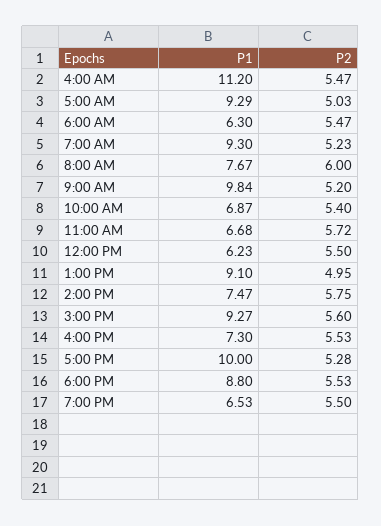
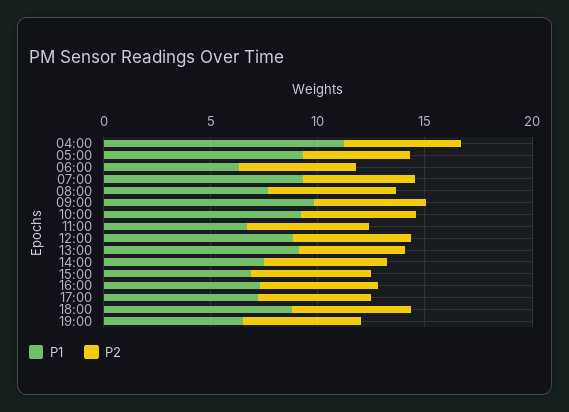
P1, 10:00 AM: 6.87 -> 9
P1, 12:00 PM: 6.23 -> 9
P1, 3:00 PM: 9.27 -> 7
P1, 5:00 PM: 10 -> 7

